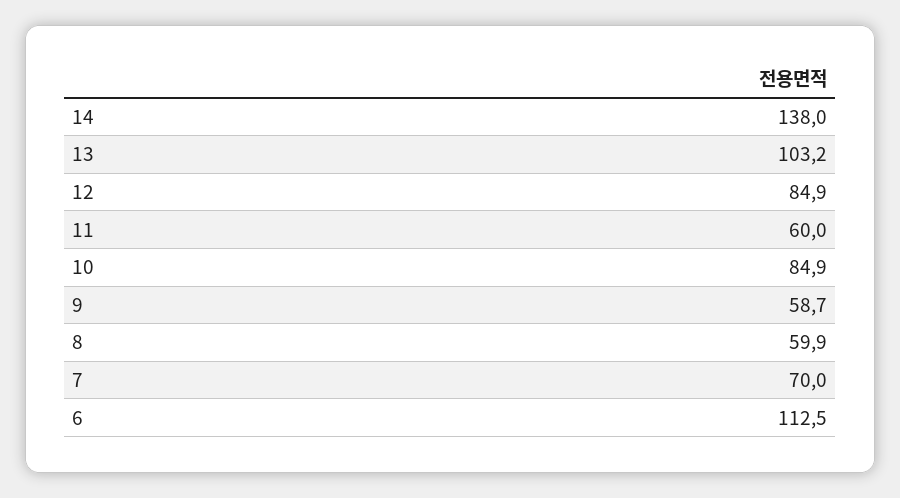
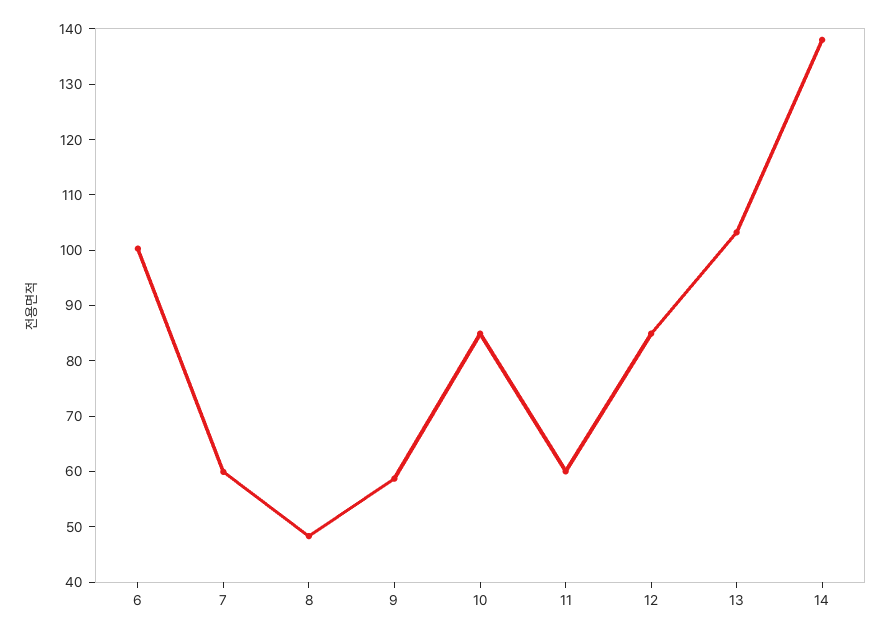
8: 59.9 -> 48
7: 70 -> 60
6: 112.5 -> 100

